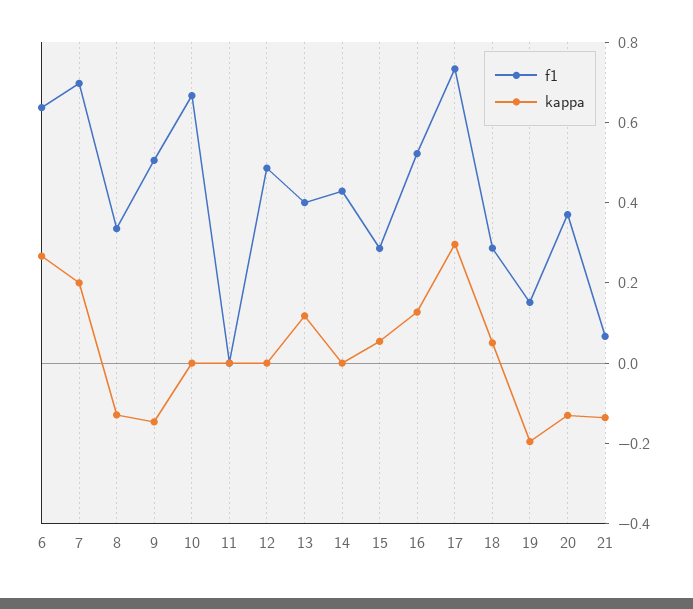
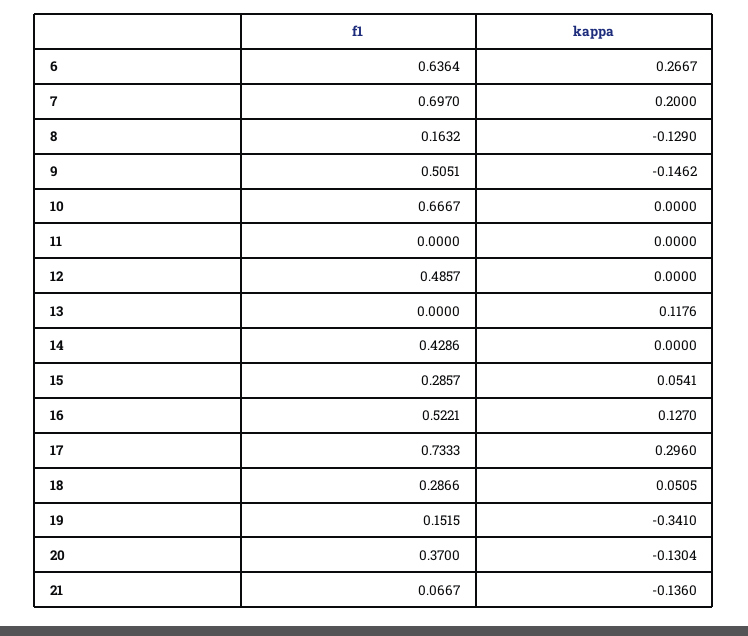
f1, 8: 0.35 -> 0.1632
f1, 13: 0.4 -> 0
kappa, 19: -0.2 -> -0.341

